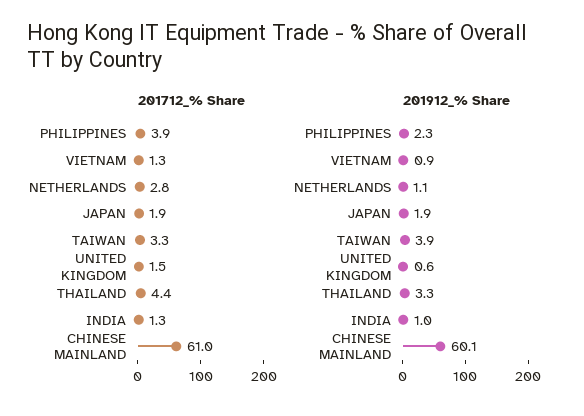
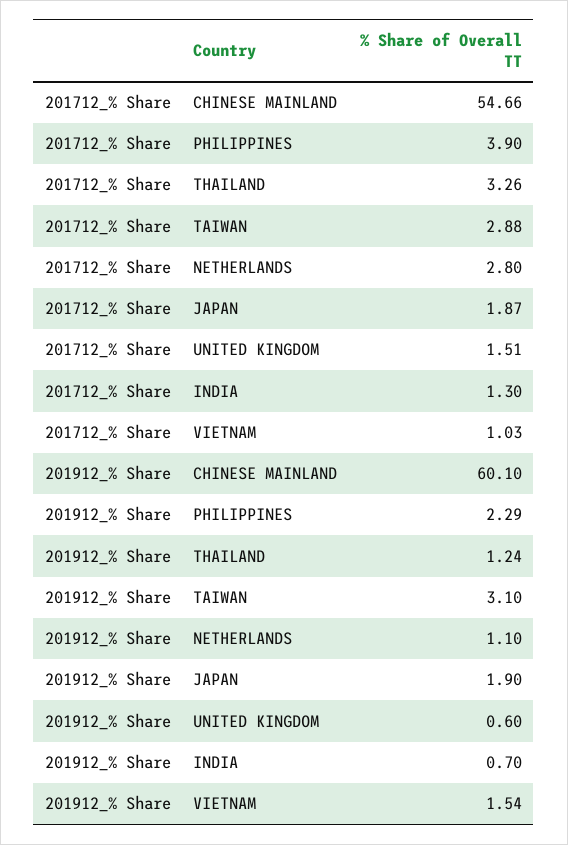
201712_% Share, VIETNAM: 1.3 -> 1.03
201712_% Share, TAIWAN: 3.3 -> 2.88
201712_% Share, THAILAND: 4.4 -> 3.26
201712_% Share, CHINESE MAINLAND: 61 -> 54.66
201912_% Share, VIETNAM: 0.9 -> 1.54
201912_% Share, TAIWAN: 3.9 -> 3.1
201912_% Share, THAILAND: 3.3 -> 1.24
201912_% Share, INDIA: 1 -> 0.7

